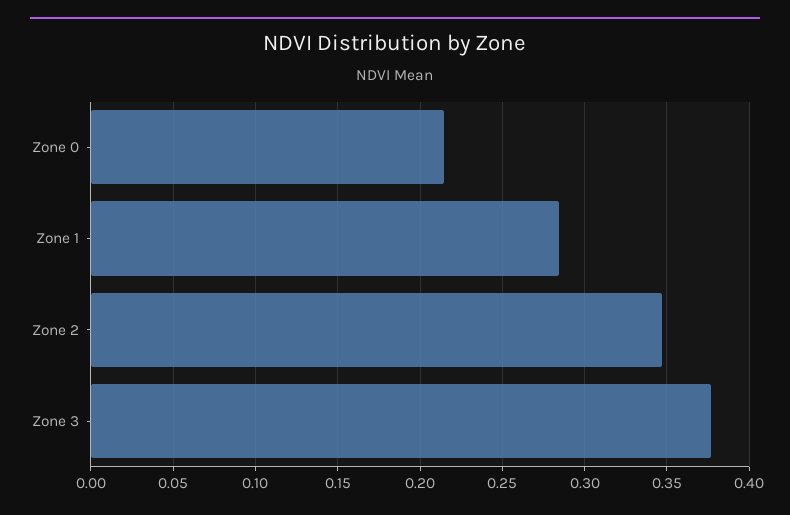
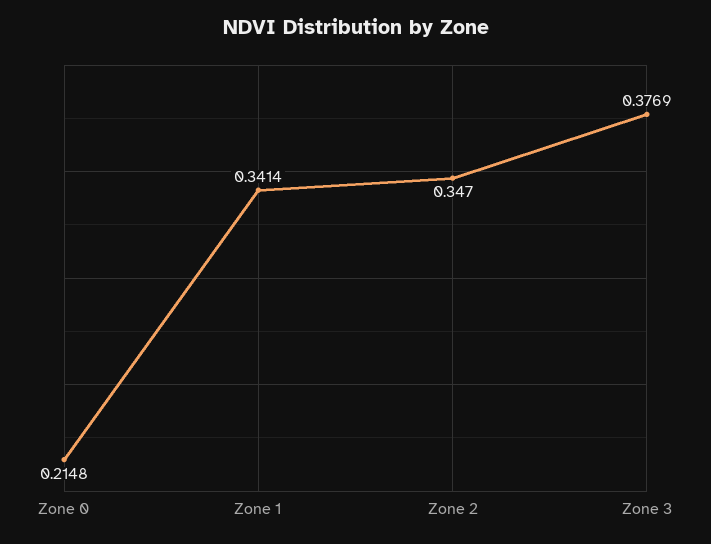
Zone 1: 0.285 -> 0.3414

